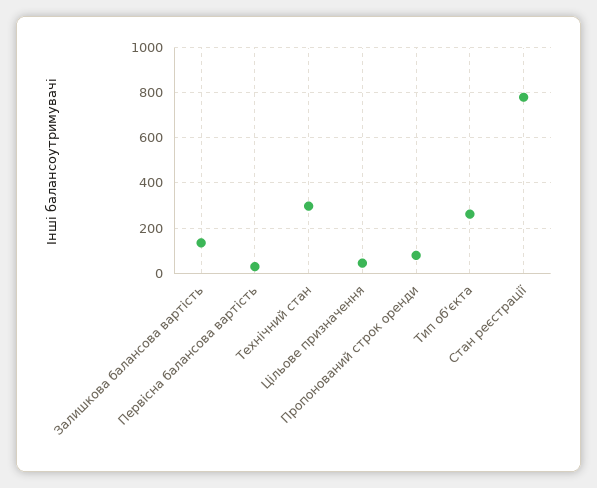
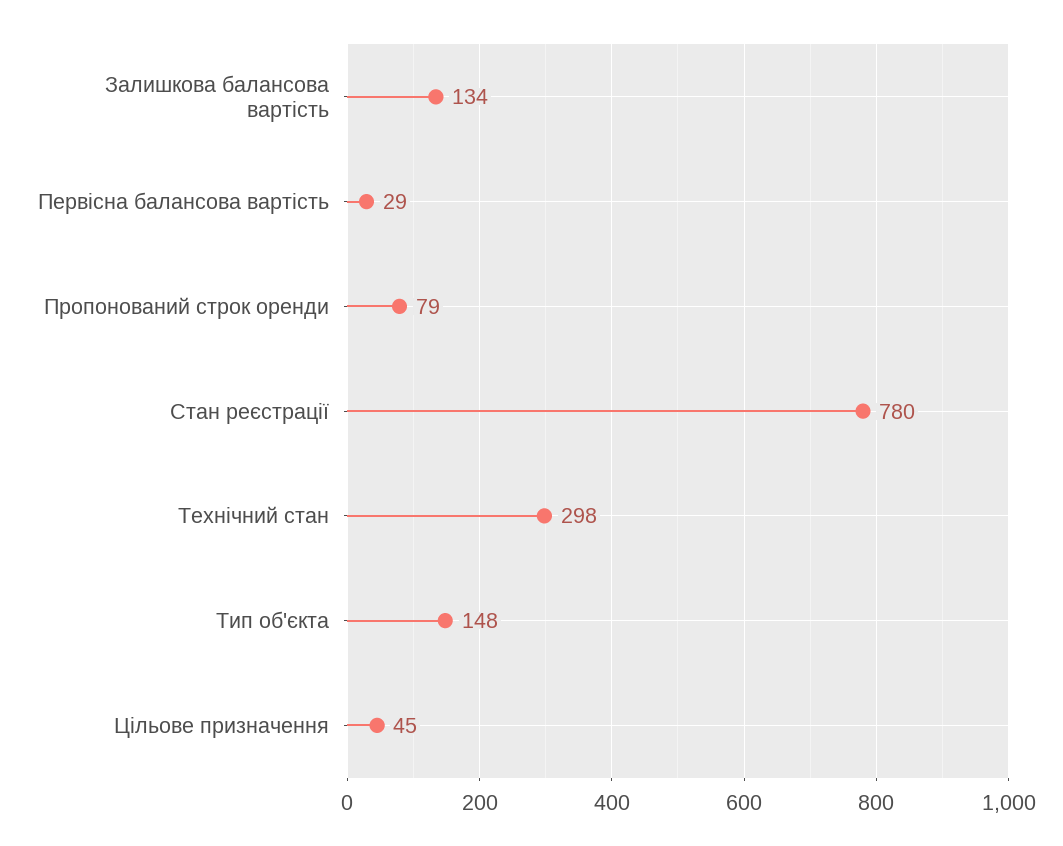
Тип об'єкта: 250 -> 148

